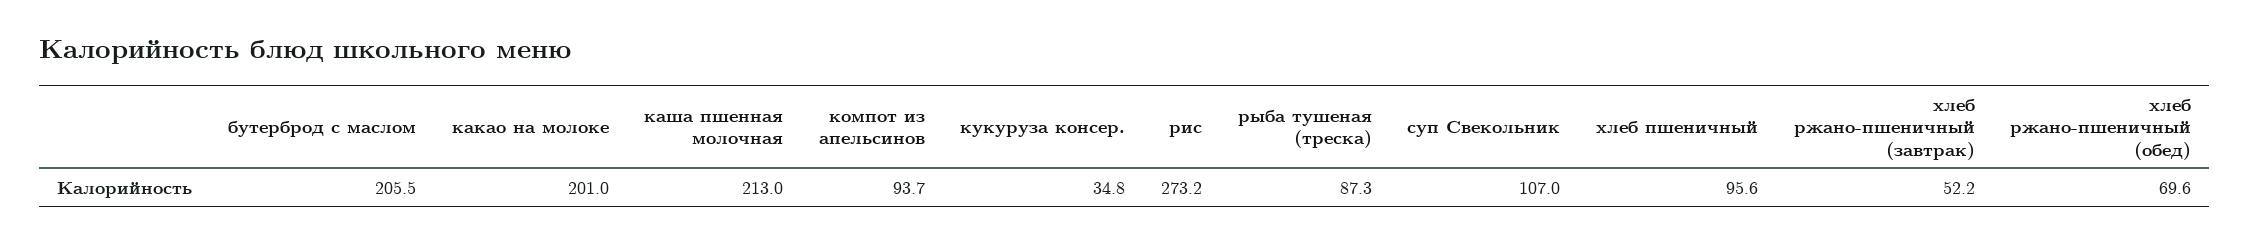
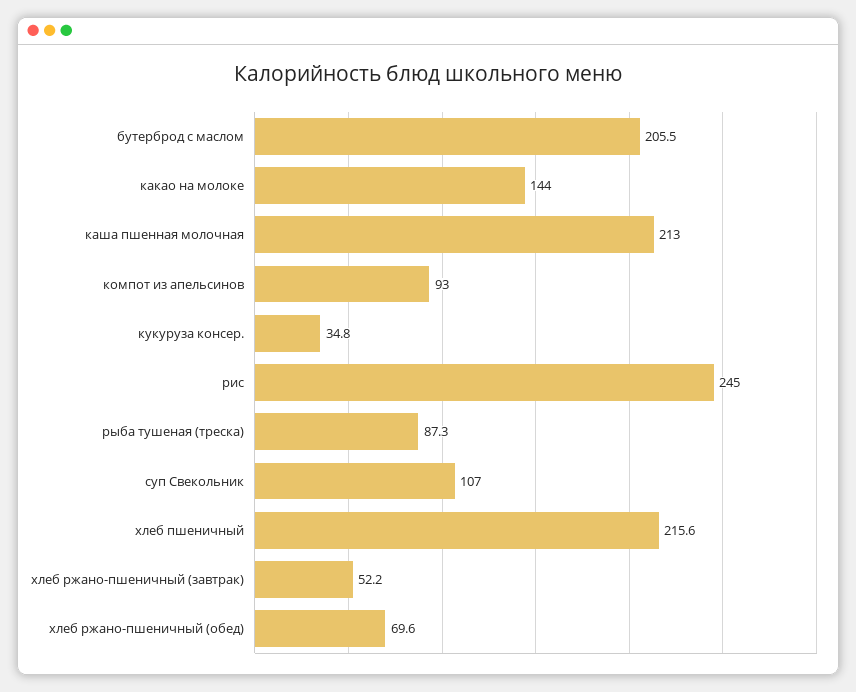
какао на молоке: 201 -> 144
компот из апельсинов: 93.7 -> 93
рис: 273.2 -> 245
хлеб пшеничный: 95.6 -> 215.6

